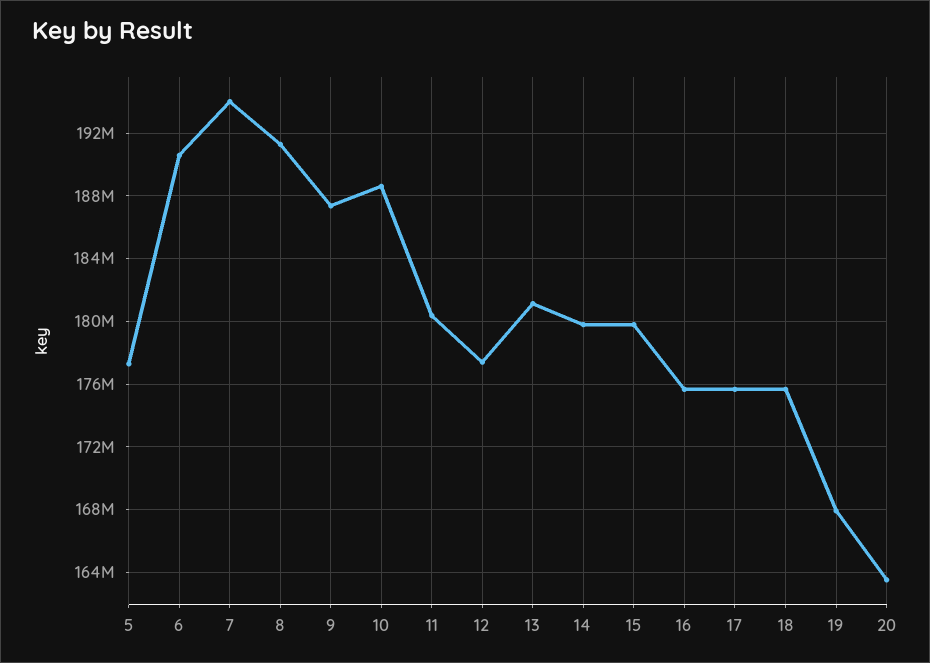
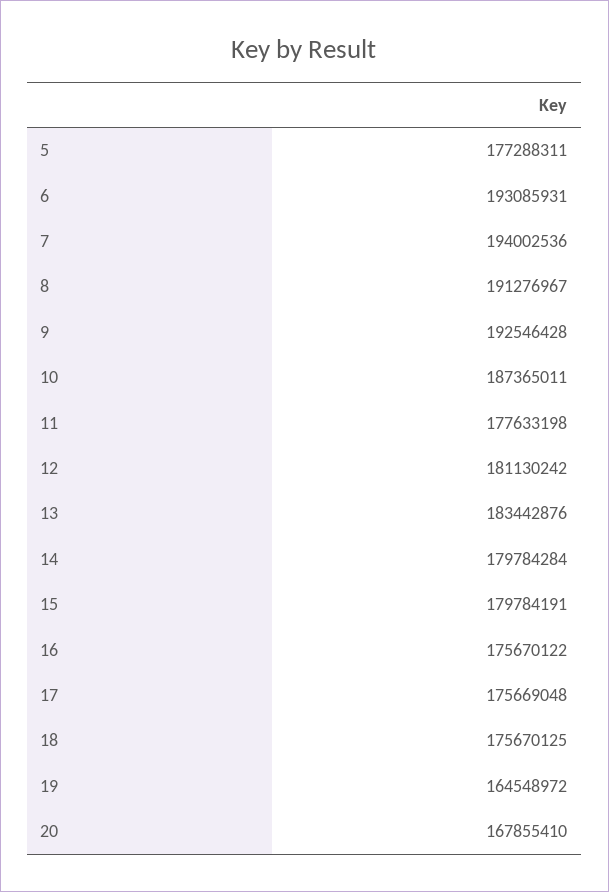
6: 190500000 -> 193085931
9: 187500000 -> 192546428
10: 188500000 -> 187365011
11: 180500000 -> 177633198
12: 177500000 -> 181130242
13: 181000000 -> 183442876
19: 168000000 -> 164548972
20: 163500000 -> 167855410

